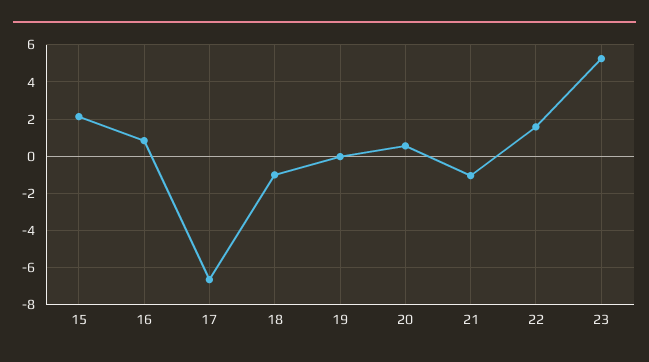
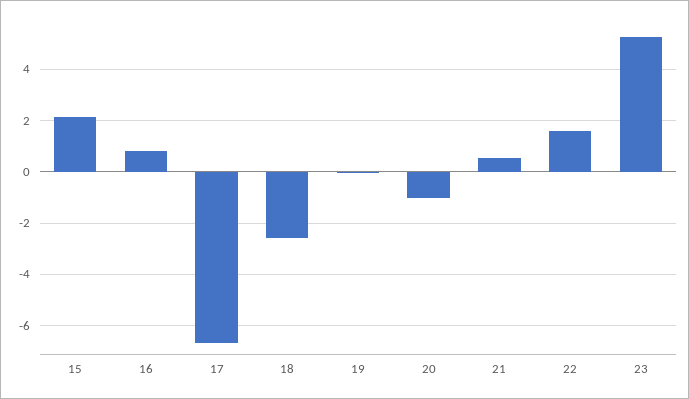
18: -1 -> -2.5
20: 0.5 -> -1
21: -1 -> 0.5

